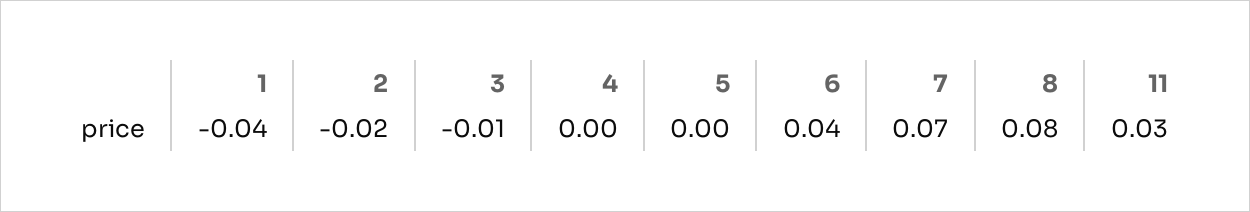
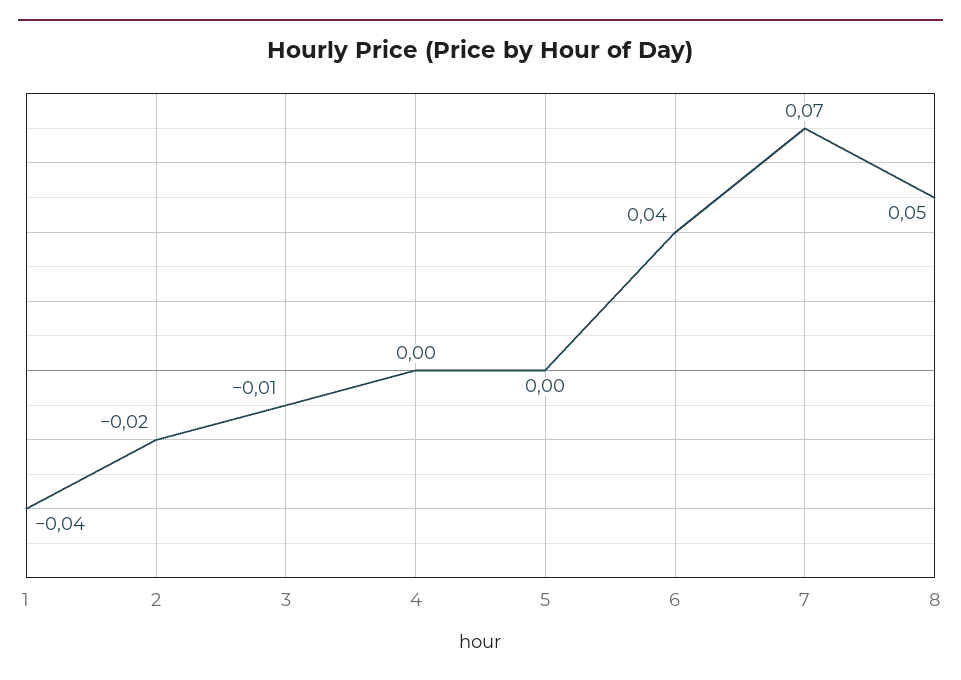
8: 0.08 -> 0.05
11: 0.03 -> none

